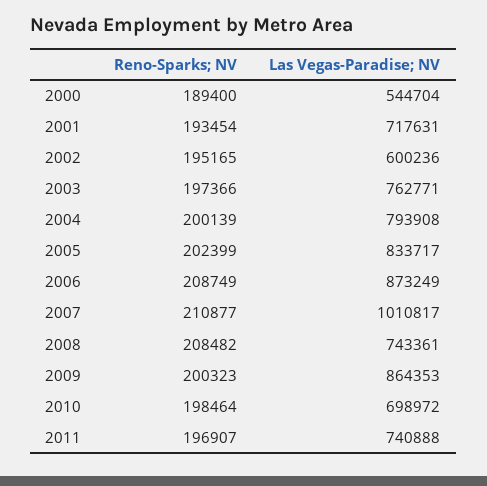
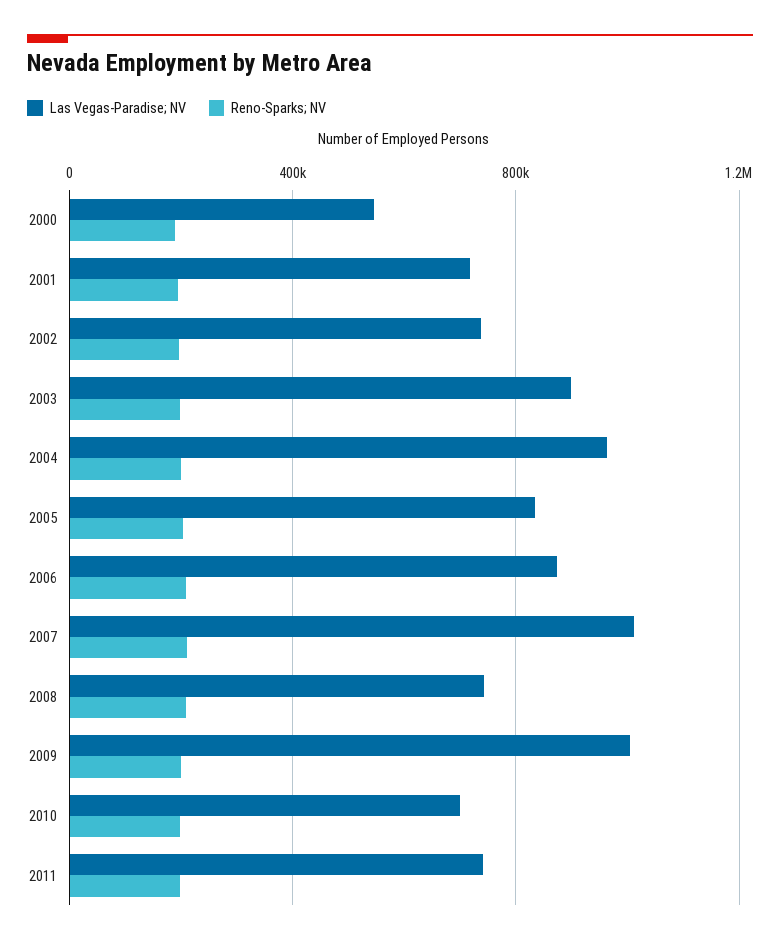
Las Vegas-Paradise; NV, 2002: 600236 -> 750000
Las Vegas-Paradise; NV, 2003: 762771 -> 900000
Las Vegas-Paradise; NV, 2004: 793908 -> 950000
Las Vegas-Paradise; NV, 2009: 864353 -> 1000000

